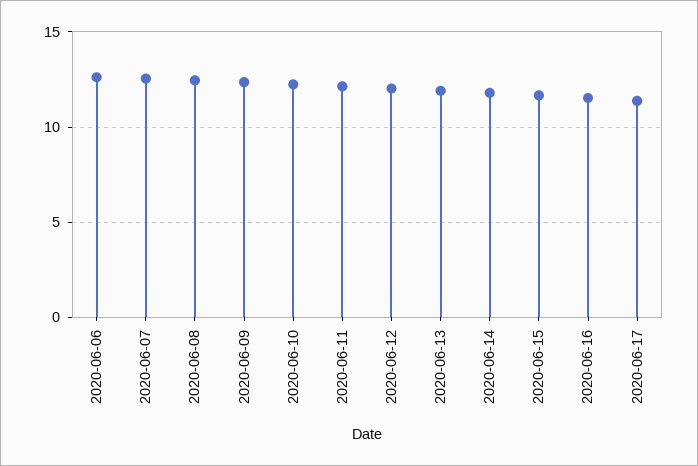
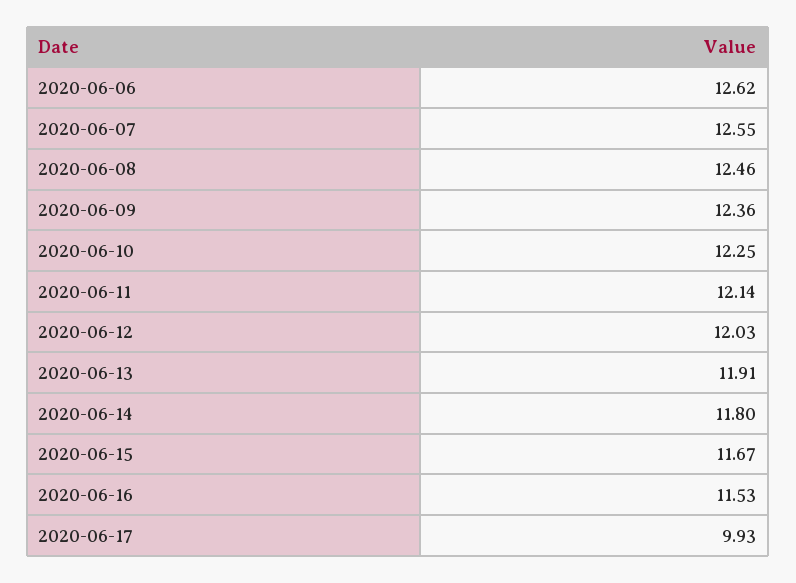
2020-06-17: 11.5 -> 9.93

